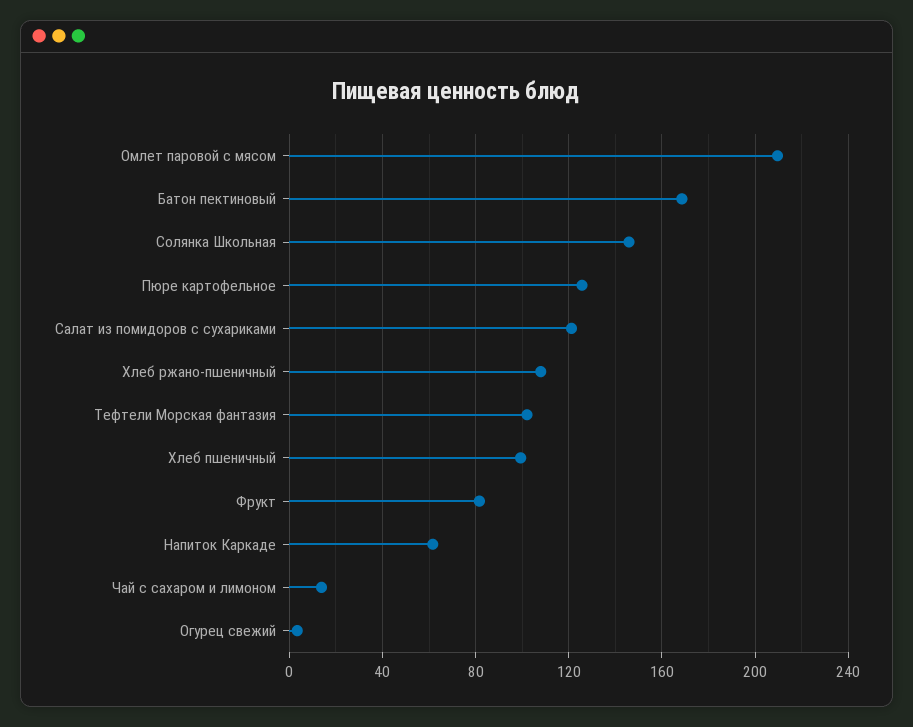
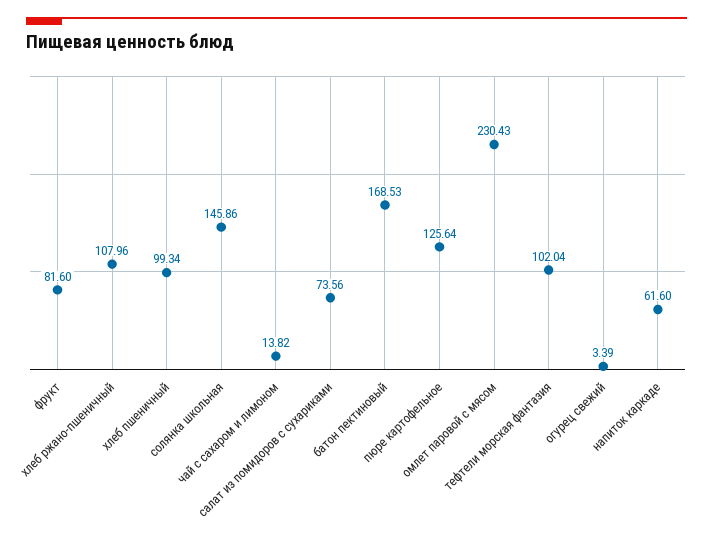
Омлет паровой с мясом: 210 -> 230.43
Салат из помидоров с сухариками: 120 -> 73.56

